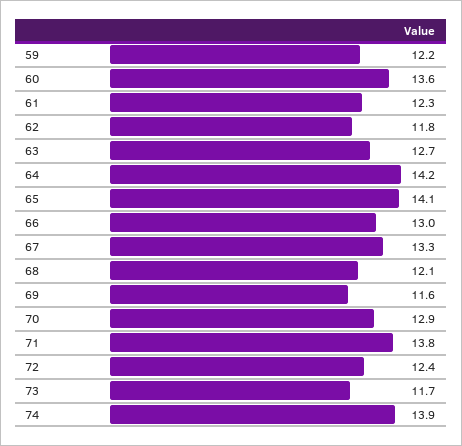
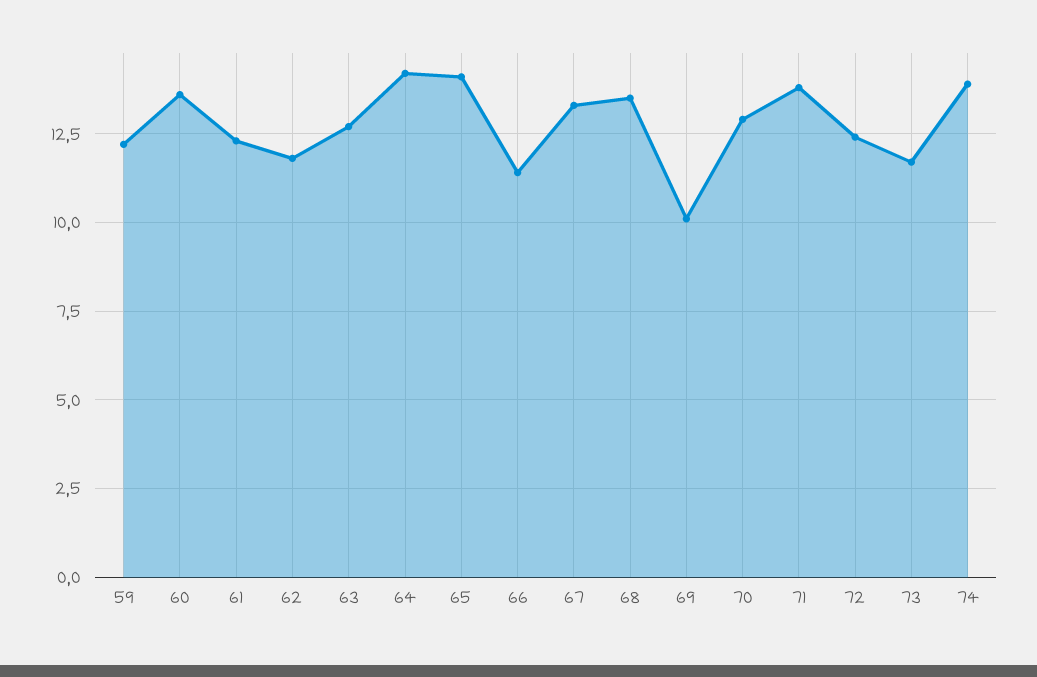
66: 13 -> 11.5
68: 12.1 -> 13.5
69: 11.6 -> 10

